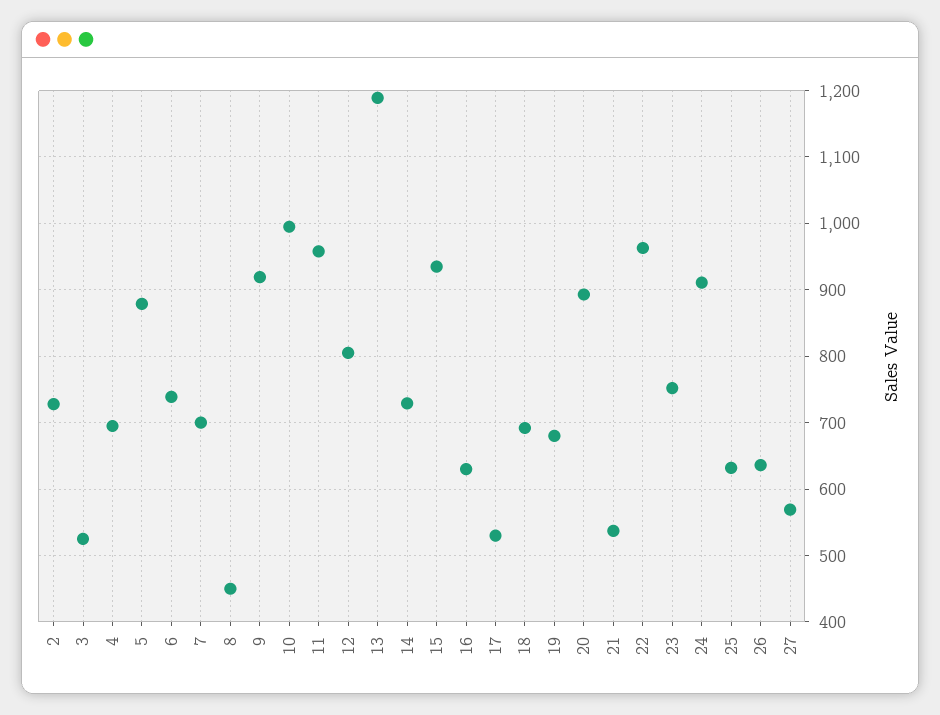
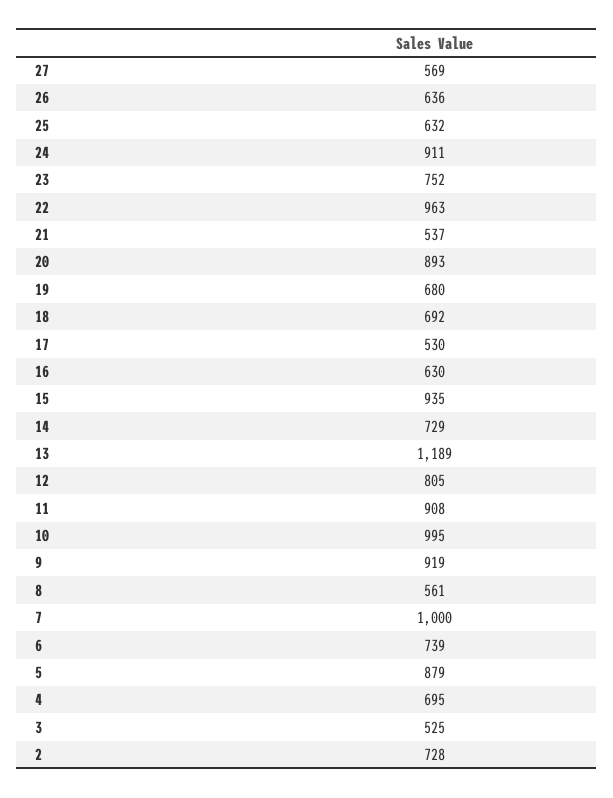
7: 700 -> 1000
8: 450 -> 561
11: 960 -> 908

